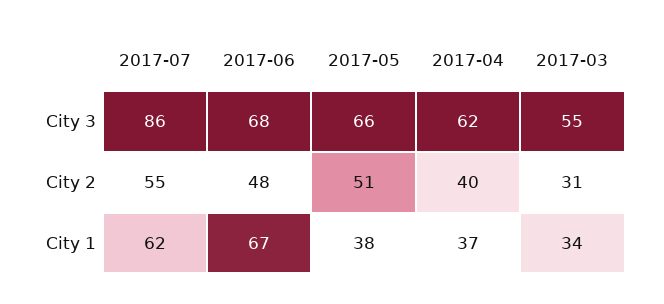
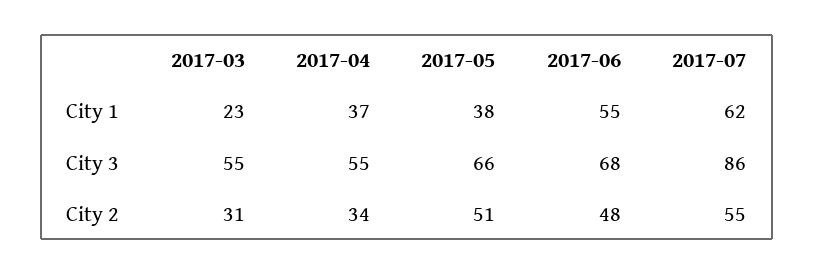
2017-04, City 3: 62 -> 55
2017-04, City 2: 40 -> 34
2017-06, City 1: 67 -> 55
2017-03, City 1: 34 -> 23

